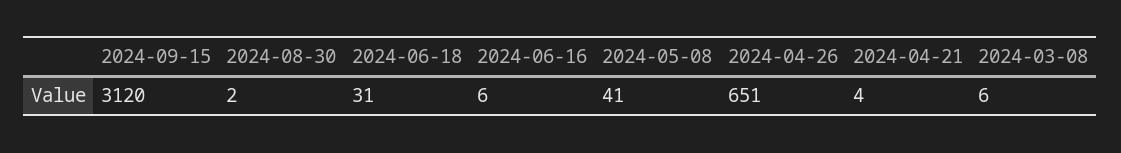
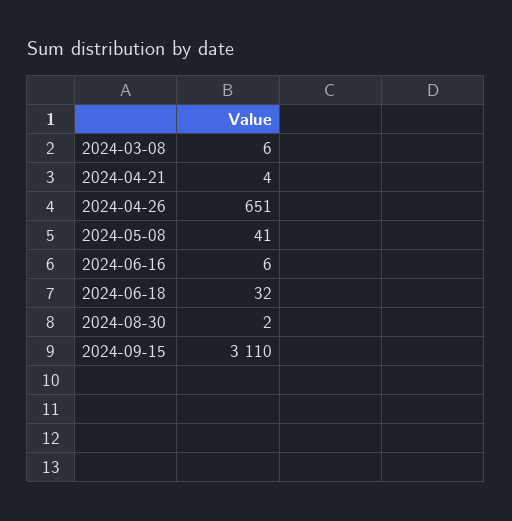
2024-09-15: 3120 -> 3110
2024-06-18: 31 -> 32

